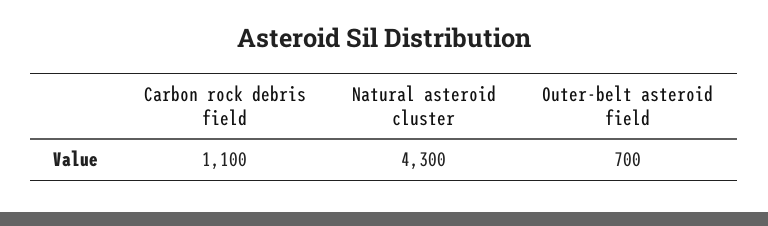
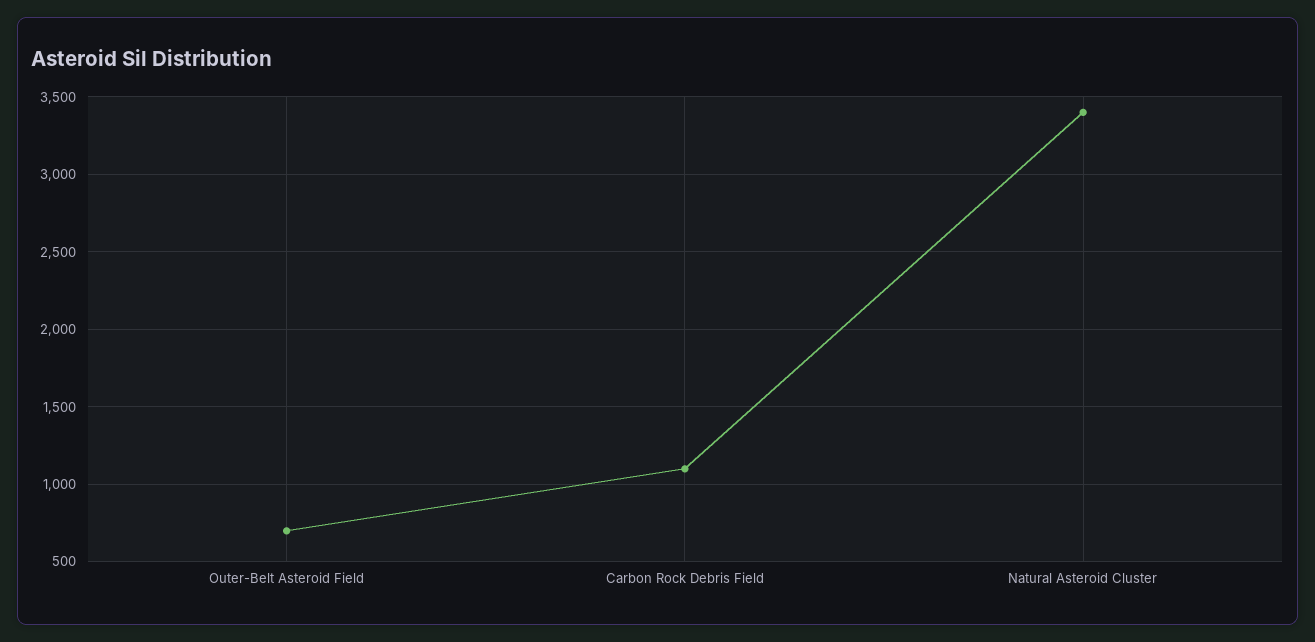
Natural asteroid cluster: 4300 -> 3400

